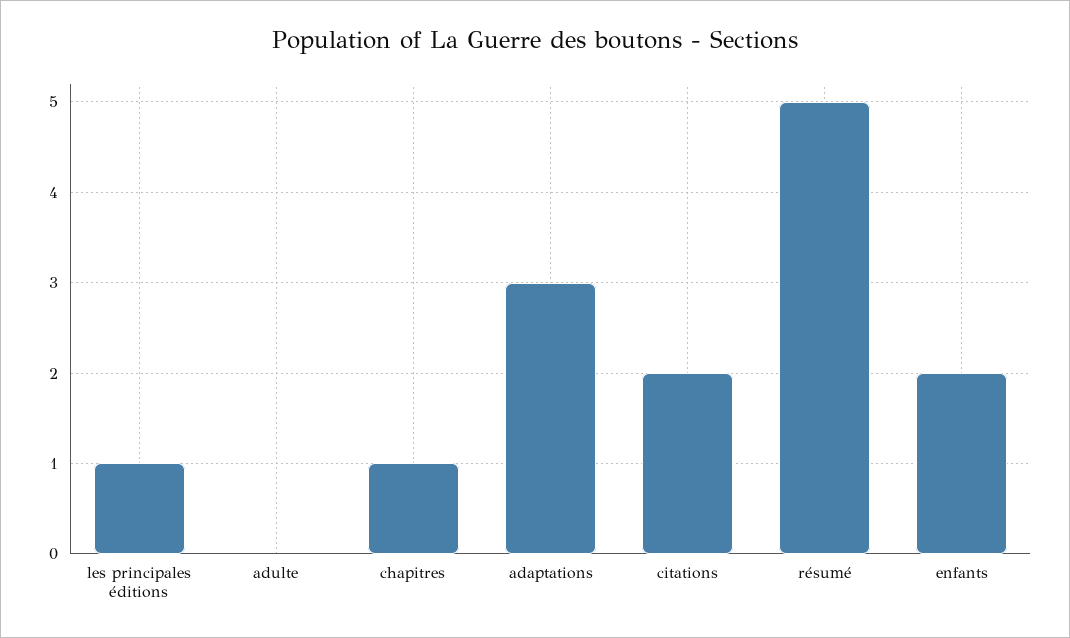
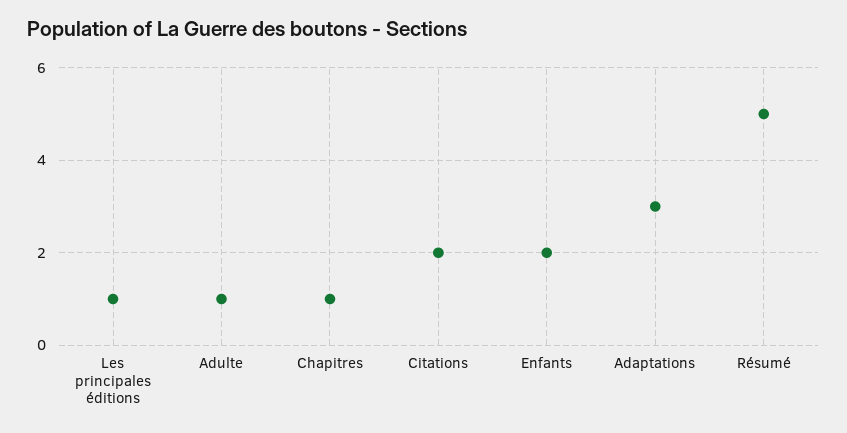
adulte: 0 -> 1

